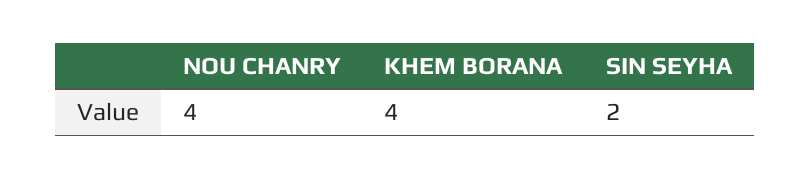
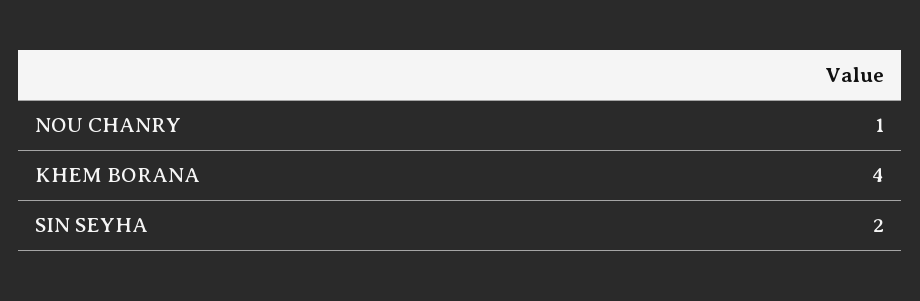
NOU CHANRY: 4 -> 1

